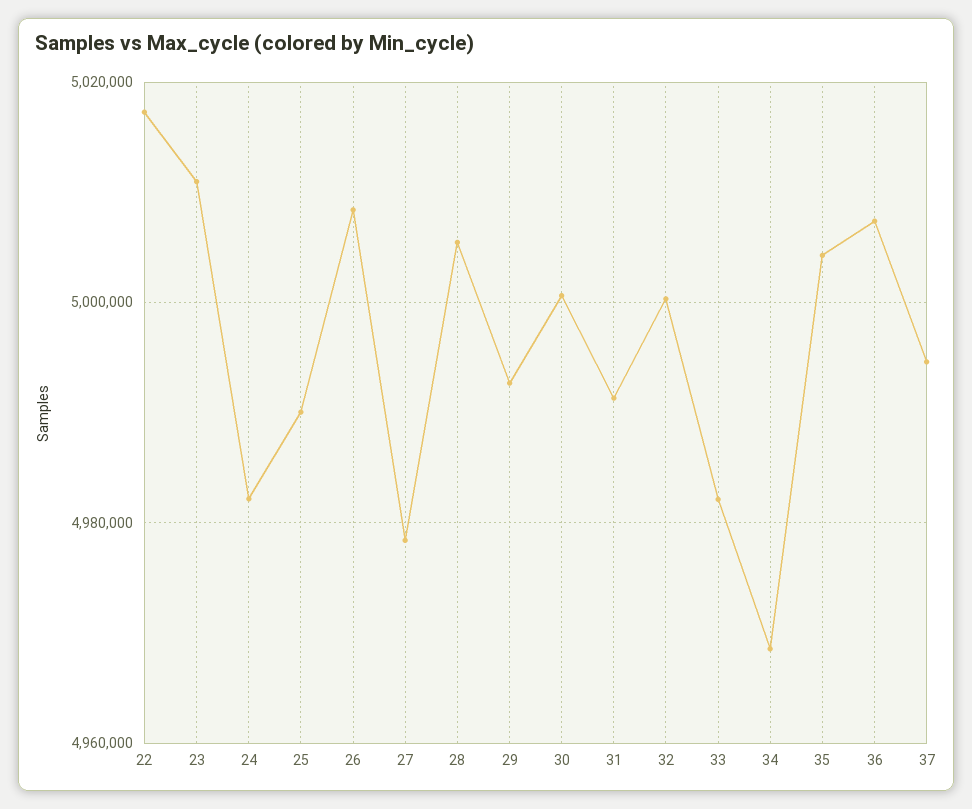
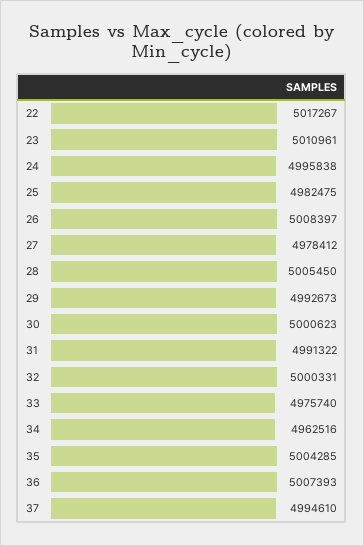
24: 4982000 -> 4995838
25: 4990000 -> 4982475
33: 4982000 -> 4975740
34: 4968000 -> 4962516

